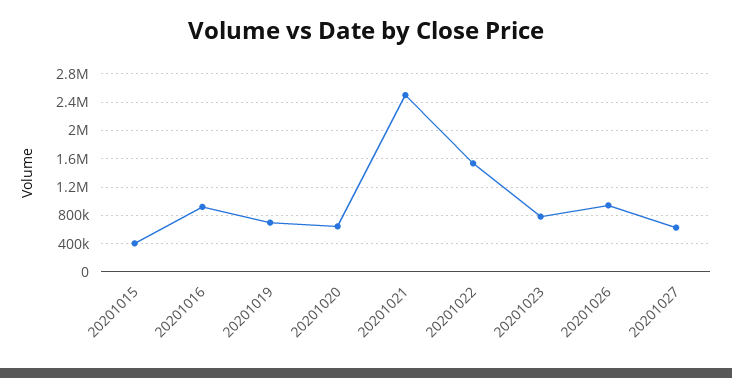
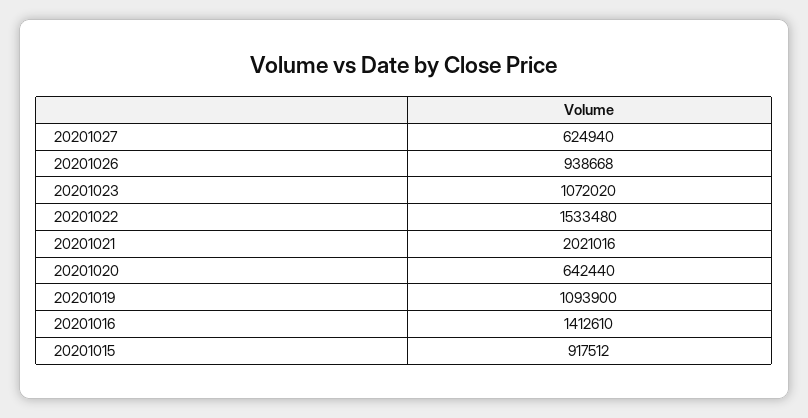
20201015: 400000 -> 917512
20201016: 900000 -> 1412610
20201019: 700000 -> 1093900
20201021: 2500000 -> 2021016
20201023: 800000 -> 1072020

